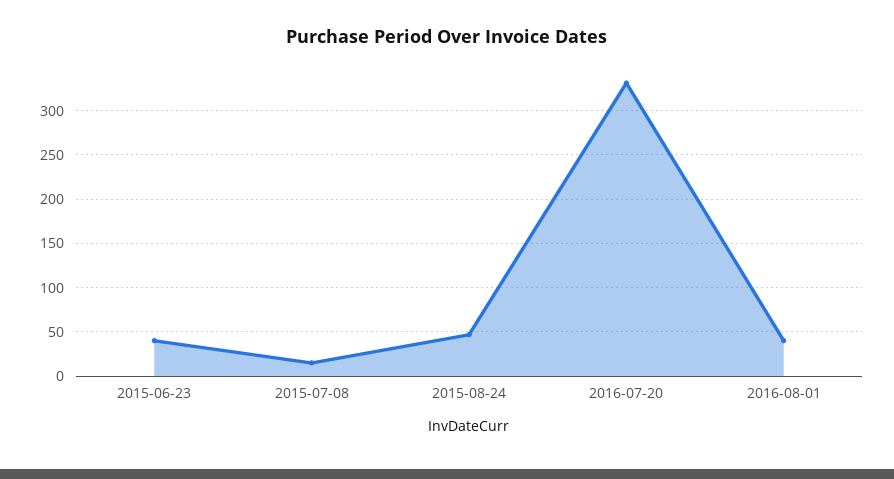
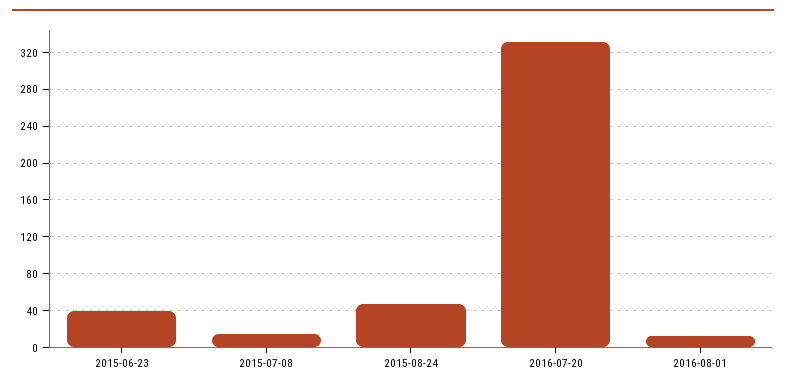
2016-08-01: 40 -> 10

